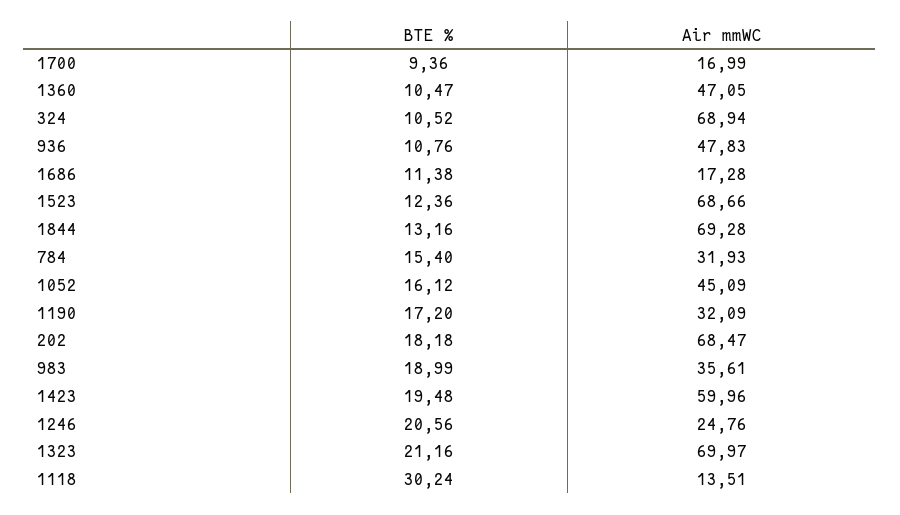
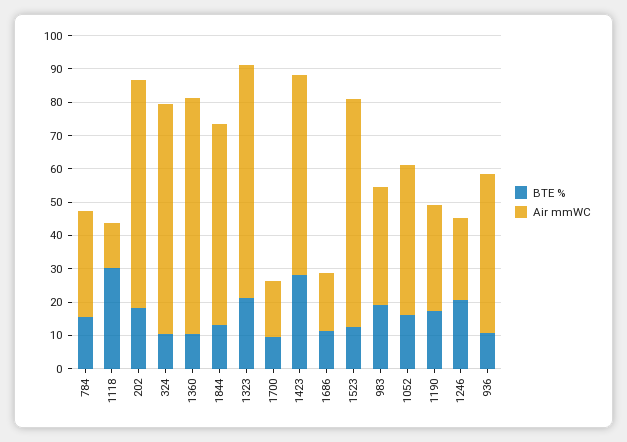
Air mmWC, 1360: 47.05 -> 70
Air mmWC, 1844: 69.28 -> 60
BTE %, 1423: 19.48 -> 27.5

